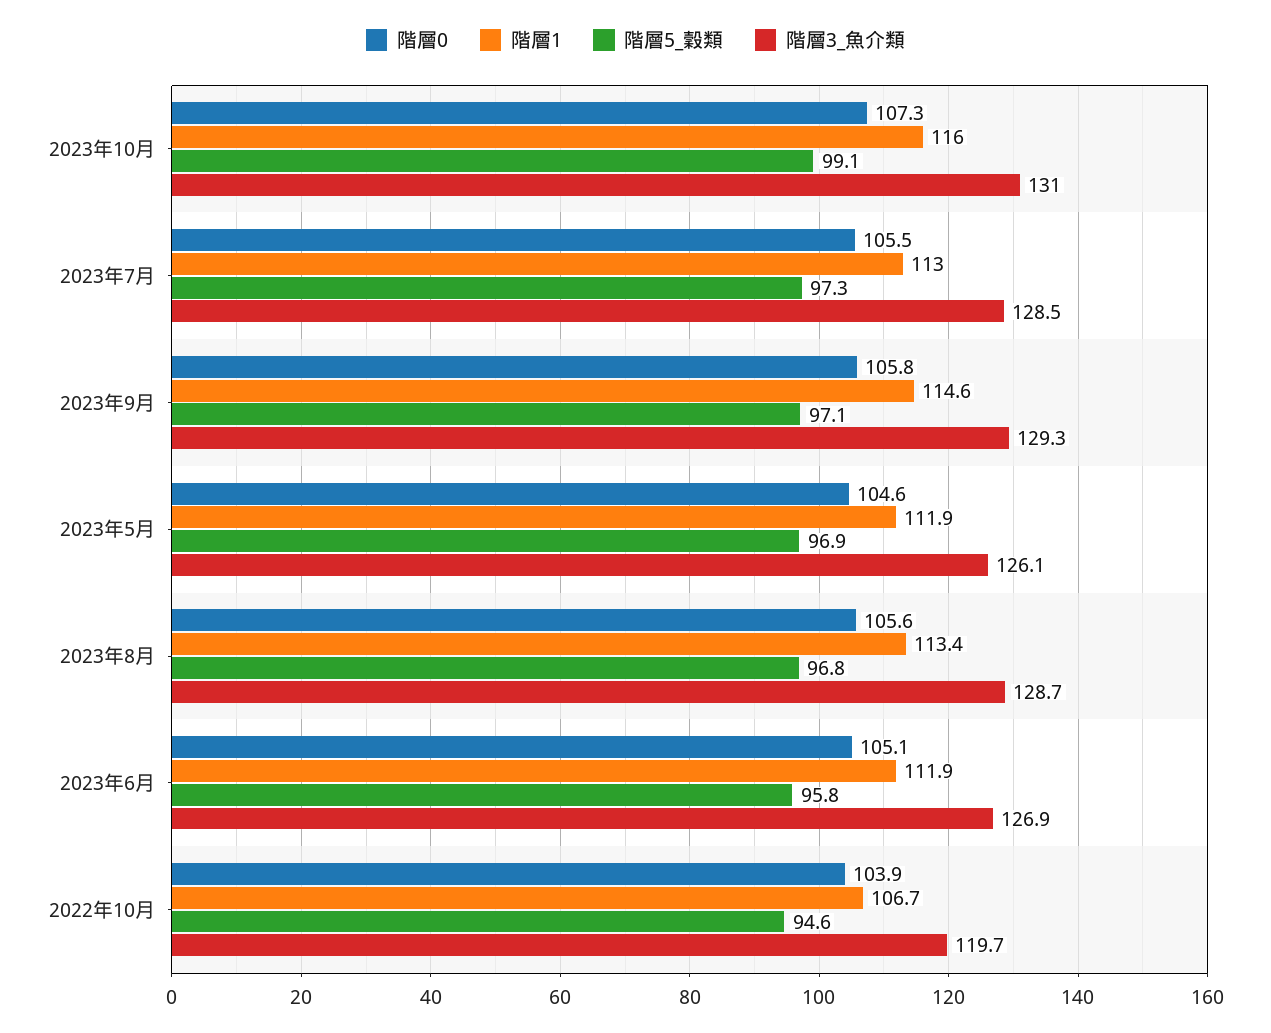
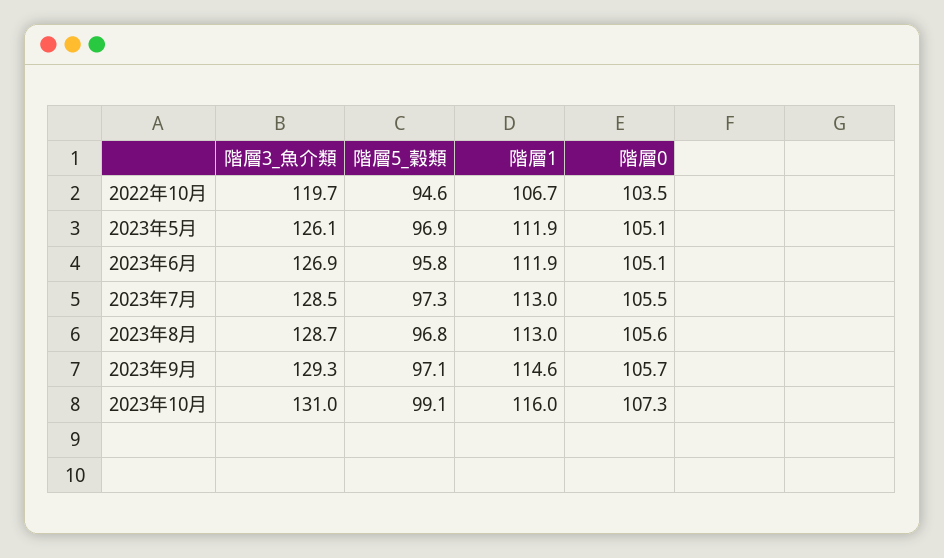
階層0, 2023年9月: 105.8 -> 105.7
階層0, 2023年5月: 104.6 -> 105.1
階層1, 2023年8月: 113.4 -> 113
階層0, 2022年10月: 103.9 -> 103.5

